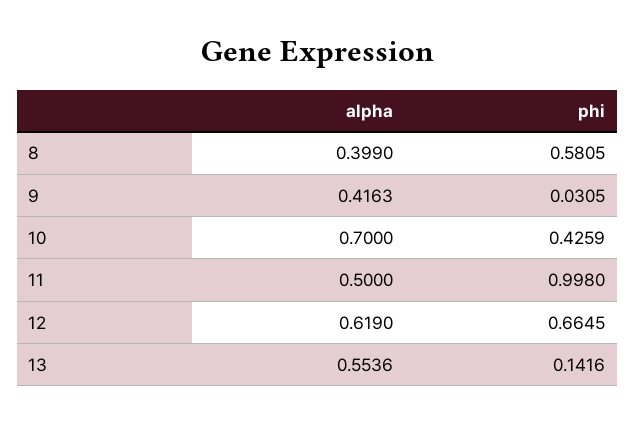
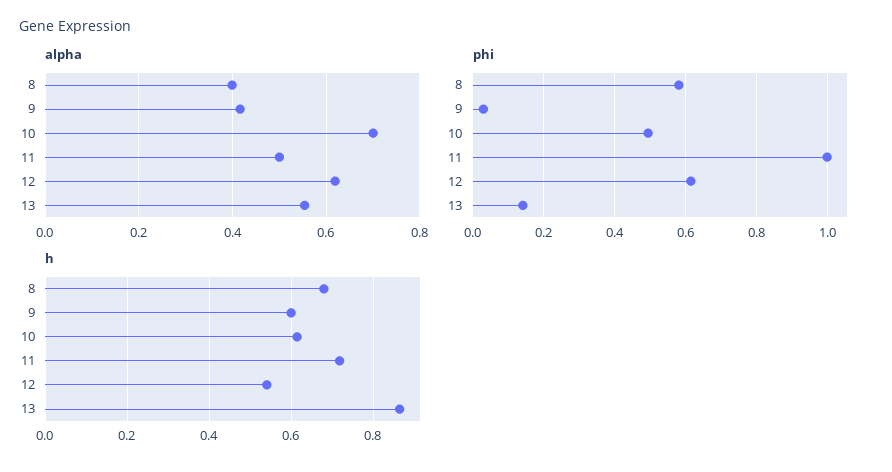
phi, 10: 0.4259 -> 0.5
phi, 12: 0.6645 -> 0.62
h, 8: none -> 0.68
h, 9: none -> 0.6
h, 10: none -> 0.62
h, 11: none -> 0.72
h, 12: none -> 0.54
h, 13: none -> 0.86

